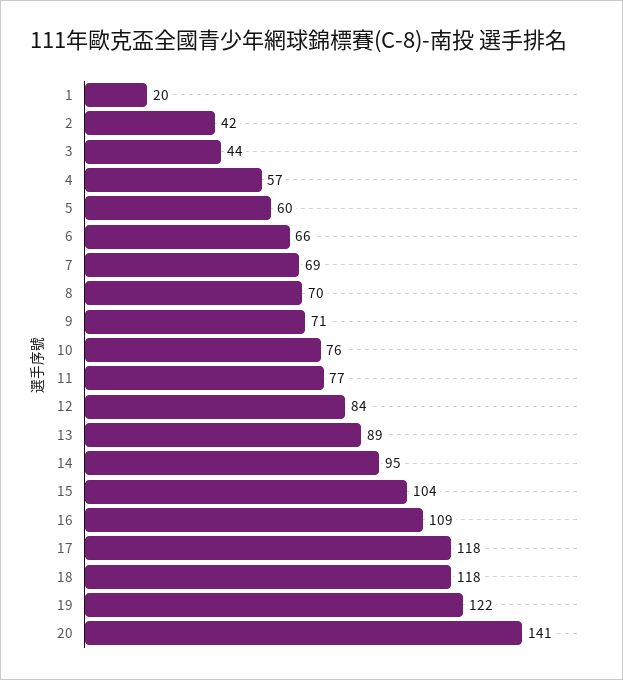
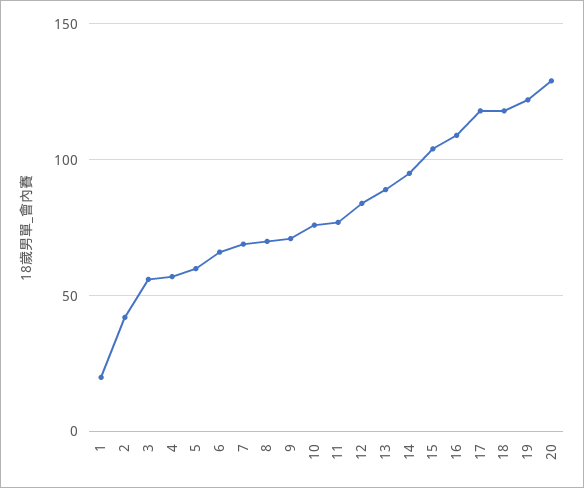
3: 44 -> 55
20: 141 -> 130

